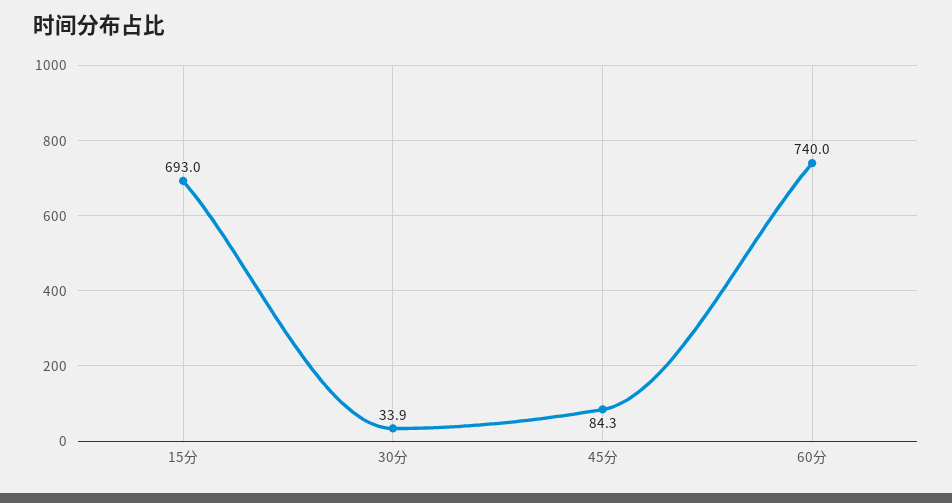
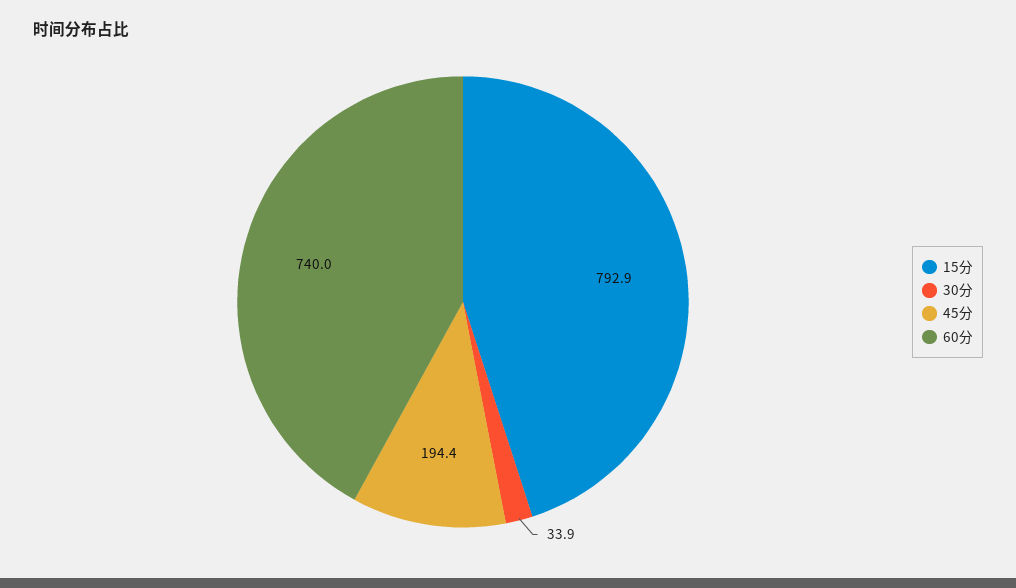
15分: 693 -> 792.9
45分: 84.3 -> 194.4

